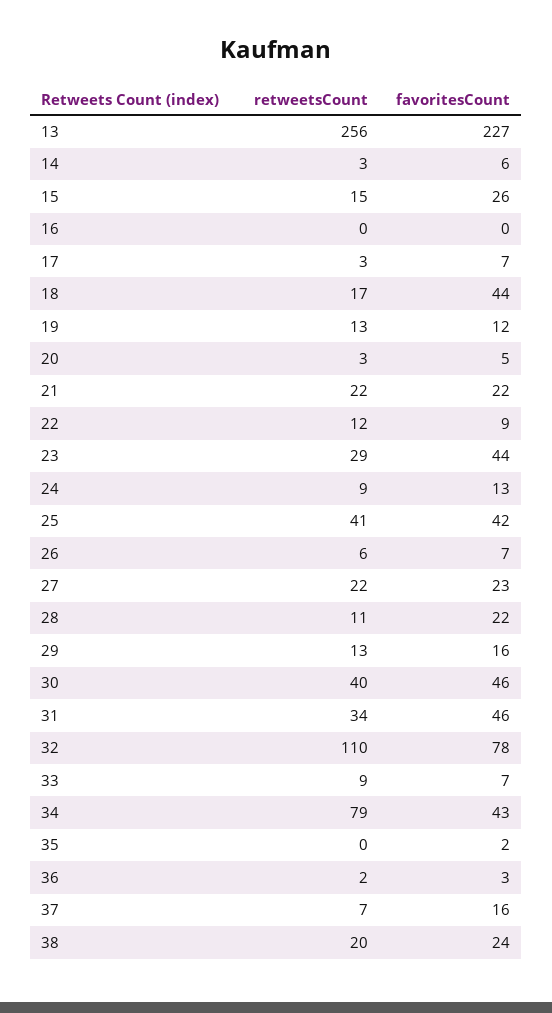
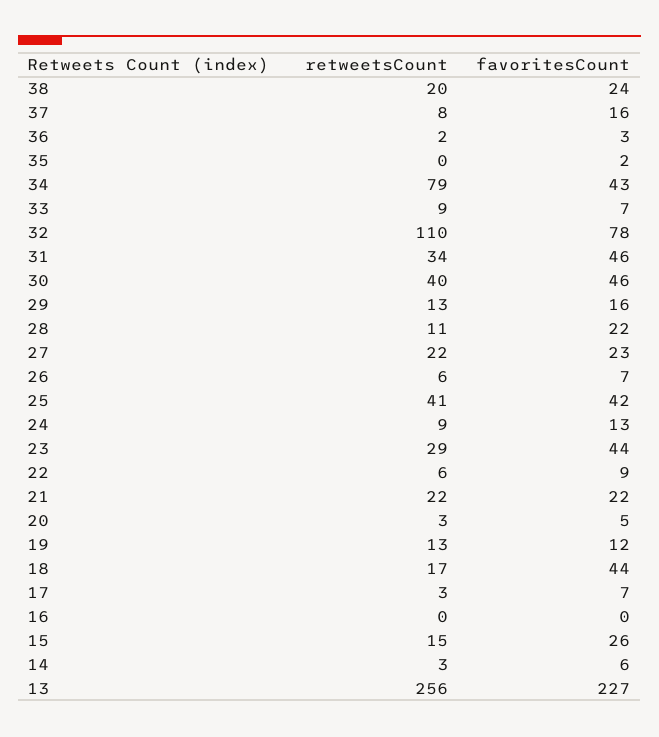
retweetsCount, 22: 12 -> 6
retweetsCount, 37: 7 -> 8

